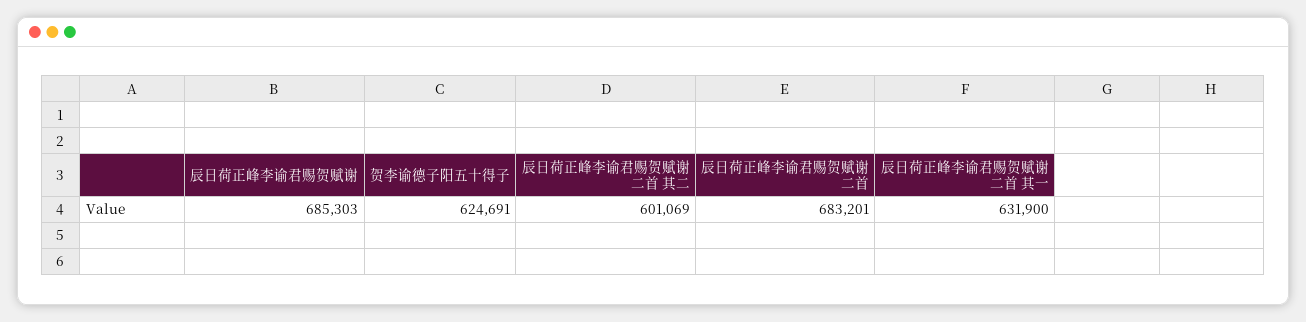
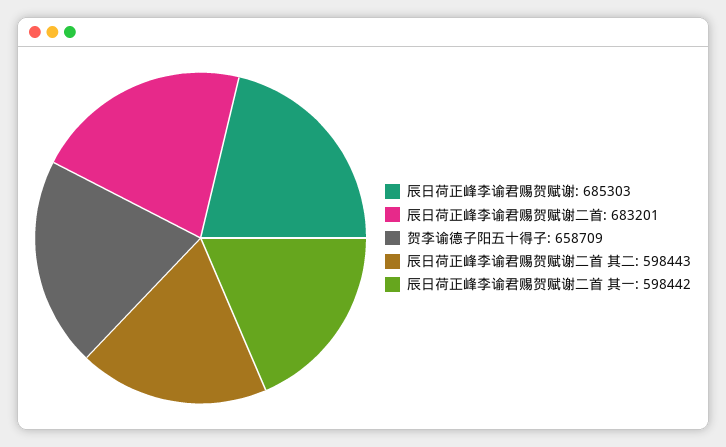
贺李谕德子阳五十得子: 624691 -> 658709
辰日荷正峰李谕君赐贺赋谢二首 其二: 601069 -> 598443
辰日荷正峰李谕君赐贺赋谢二首 其一: 631900 -> 598442

